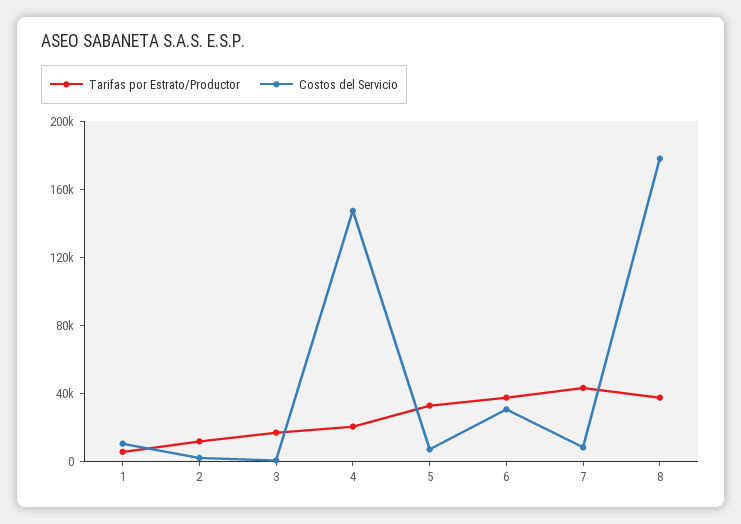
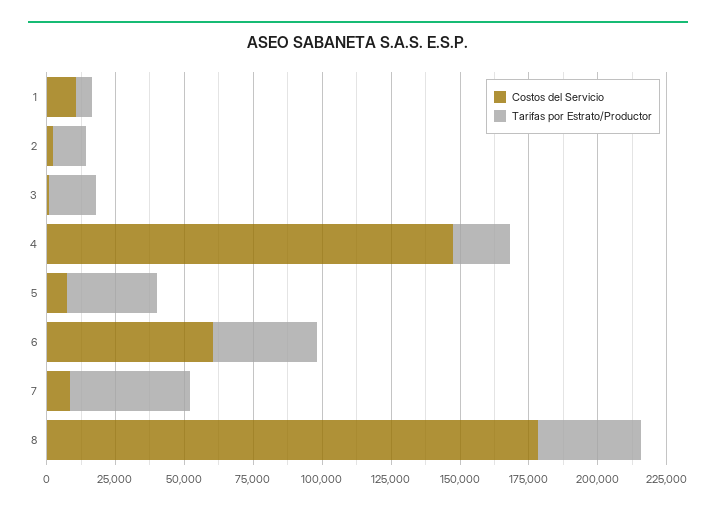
Costos del Servicio, 6: 30000 -> 60000

